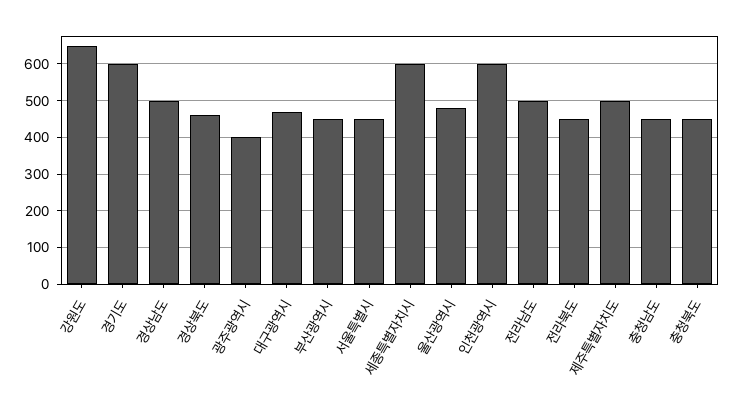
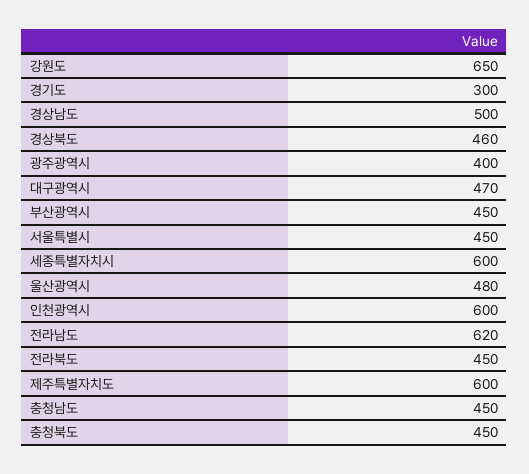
경기도: 600 -> 300
전라남도: 500 -> 620
제주특별자치도: 500 -> 600

